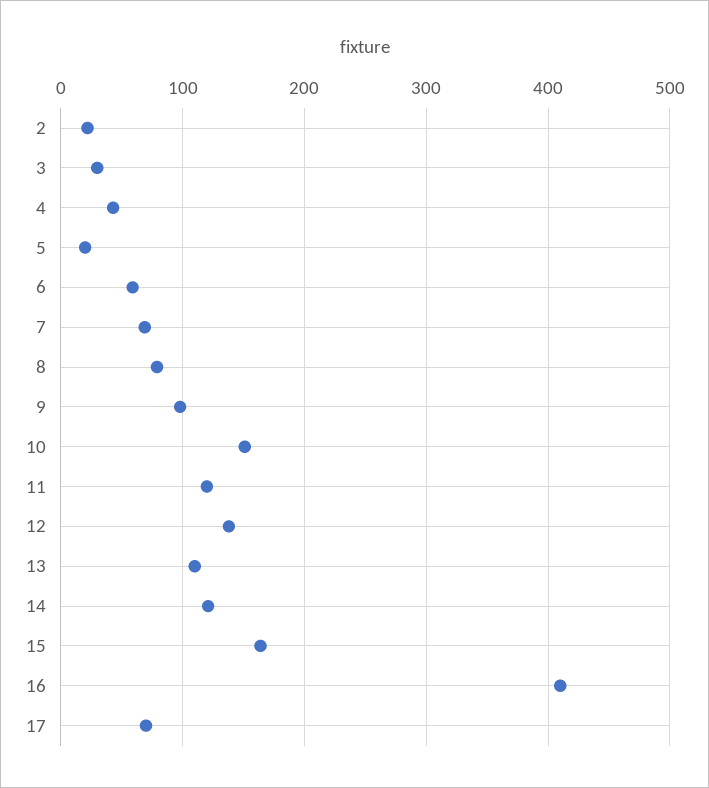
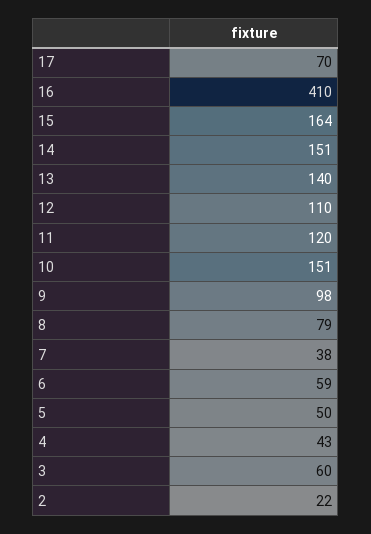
3: 30 -> 60
5: 20 -> 50
7: 70 -> 38
12: 140 -> 110
13: 110 -> 140
14: 120 -> 151

